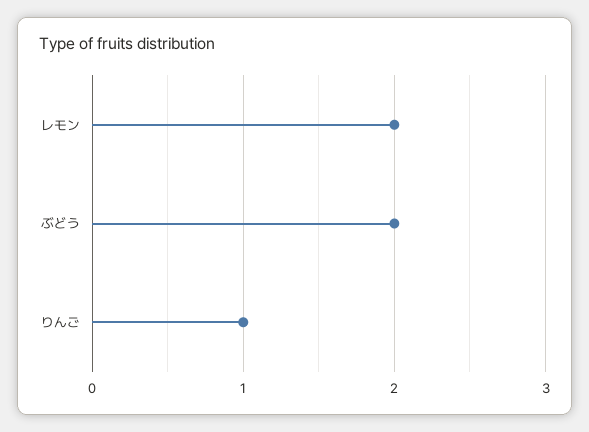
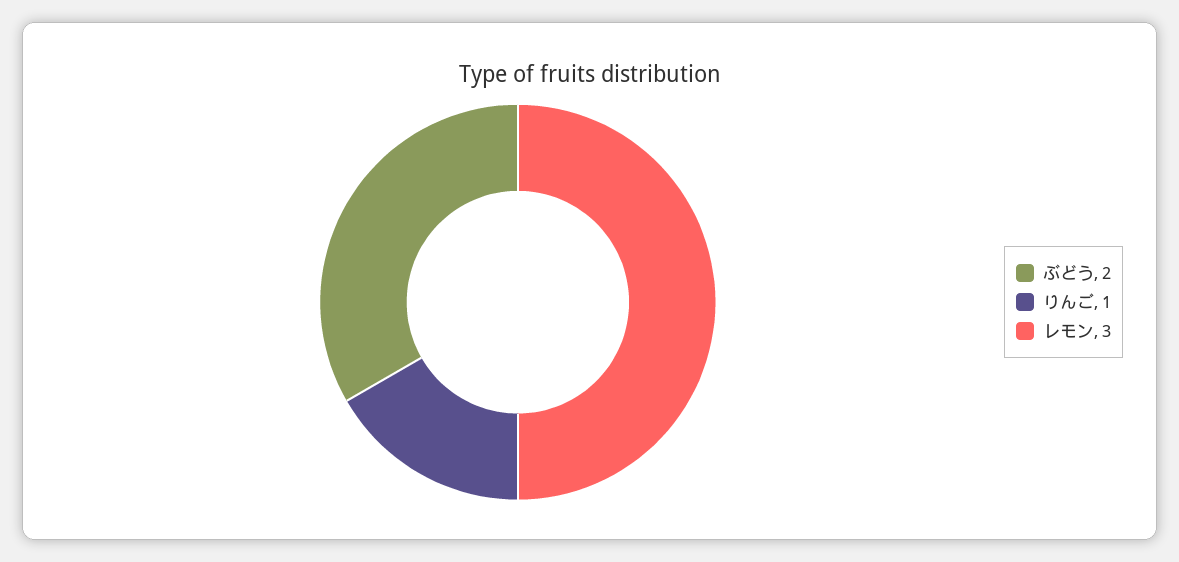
レモン: 2 -> 3

